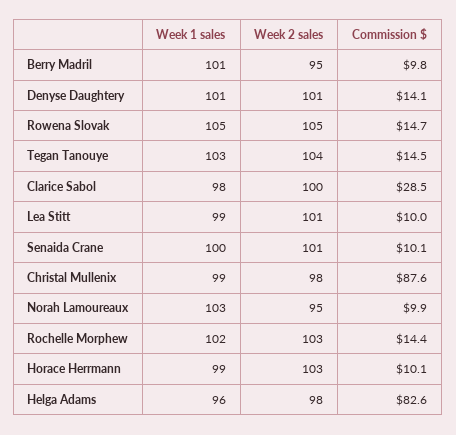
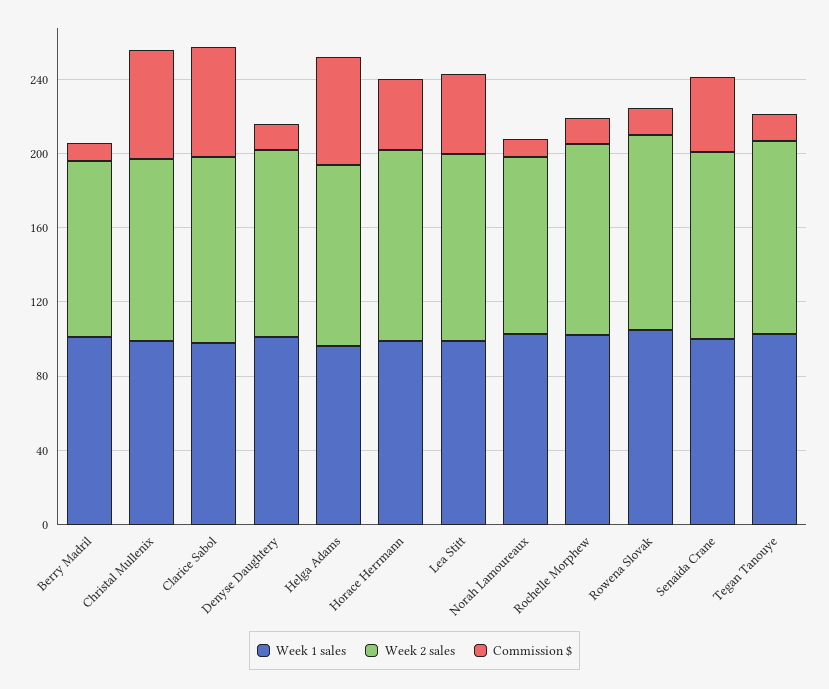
Commission $, Clarice Sabol: 28.5 -> 60
Commission $, Lea Stitt: 10 -> 40
Commission $, Senaida Crane: 10.1 -> 40
Commission $, Christal Mullenix: 87.6 -> 60
Commission $, Horace Herrmann: 10.1 -> 40
Commission $, Helga Adams: 82.6 -> 60

